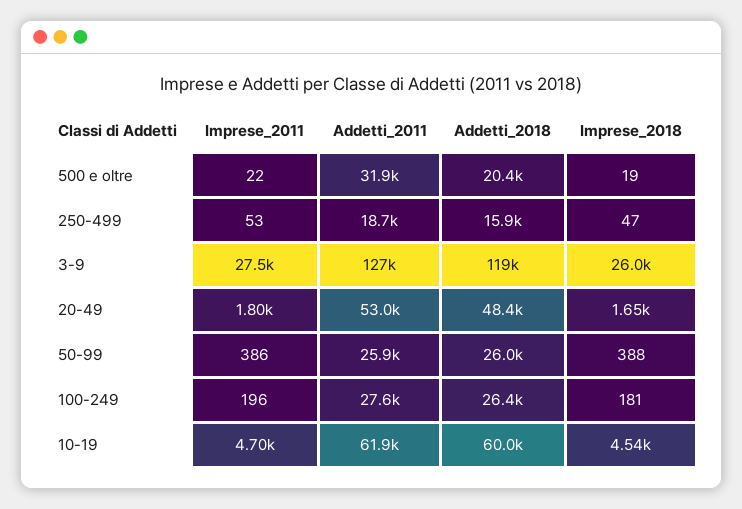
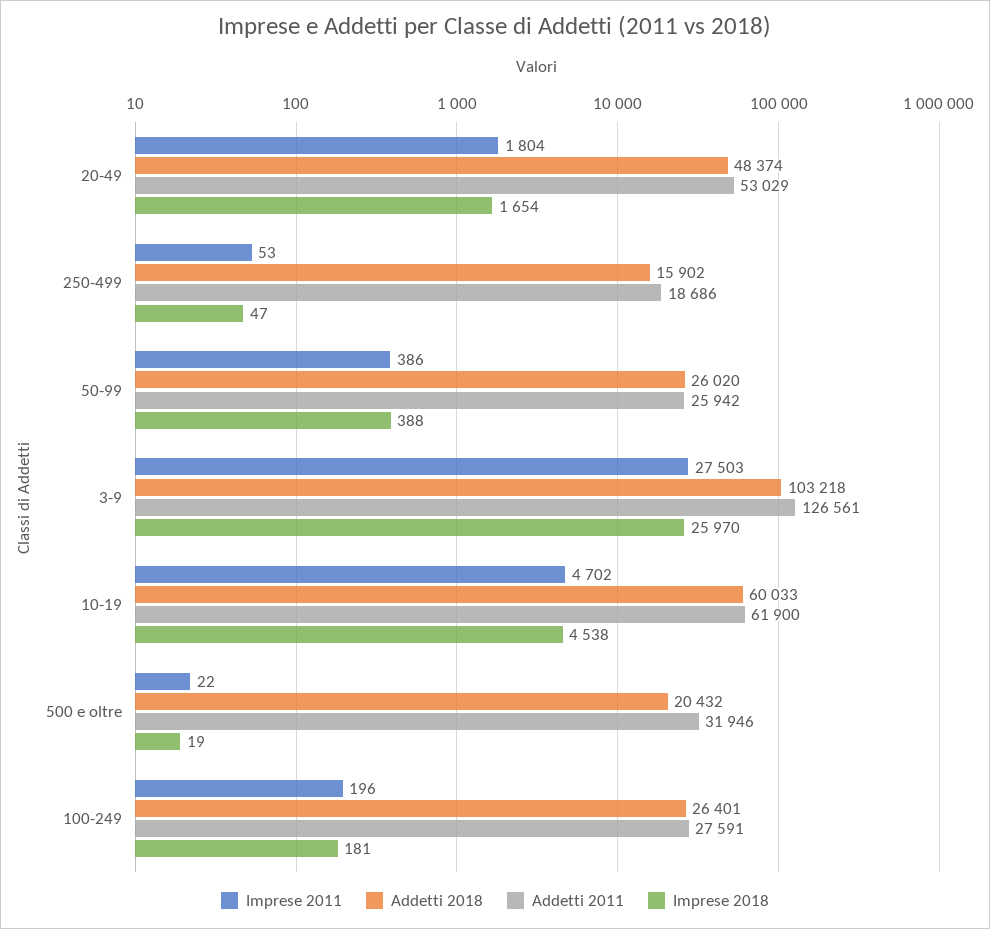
Addetti_2018, 3-9: 119000 -> 103218

